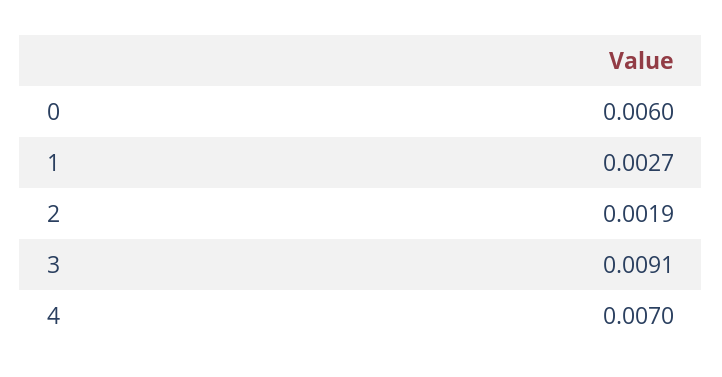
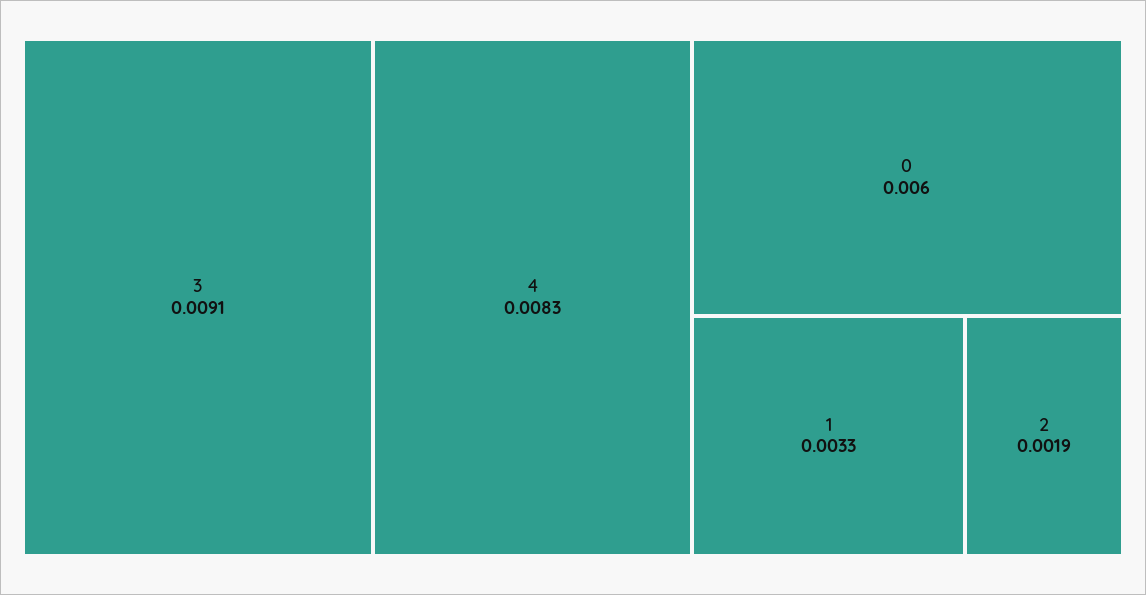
1: 0.0027 -> 0.0033
4: 0.007 -> 0.0083

